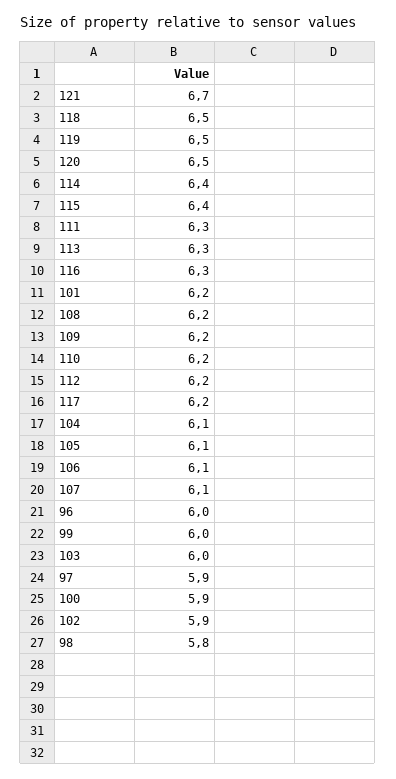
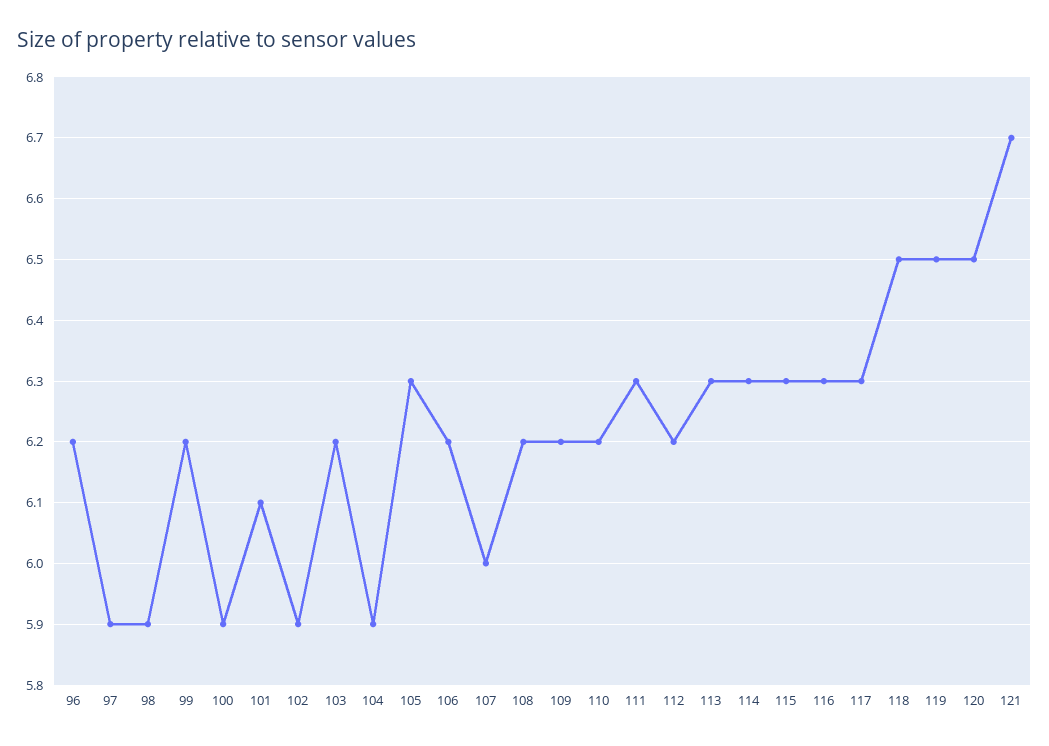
114: 6.4 -> 6.3
115: 6.4 -> 6.3
101: 6.2 -> 6.1
117: 6.2 -> 6.3
104: 6.1 -> 5.9
105: 6.1 -> 6.3
106: 6.1 -> 6.2
107: 6.1 -> 6
96: 6 -> 6.2
99: 6 -> 6.2
103: 6 -> 6.2
98: 5.8 -> 5.9

